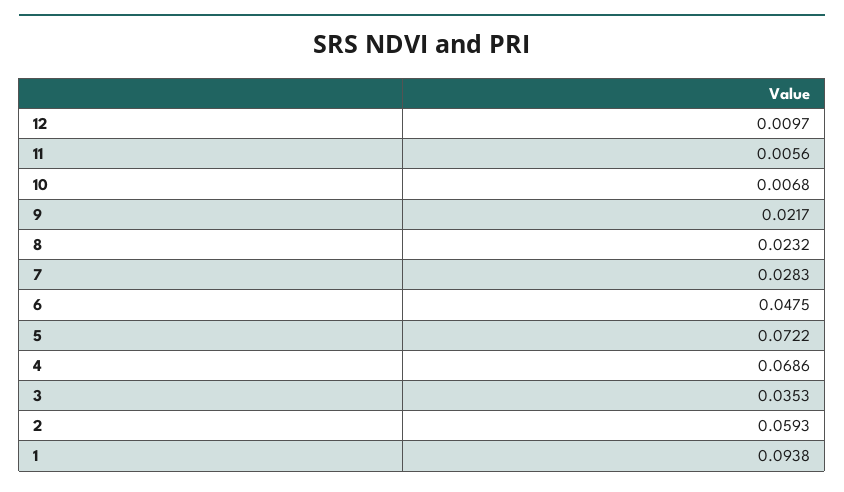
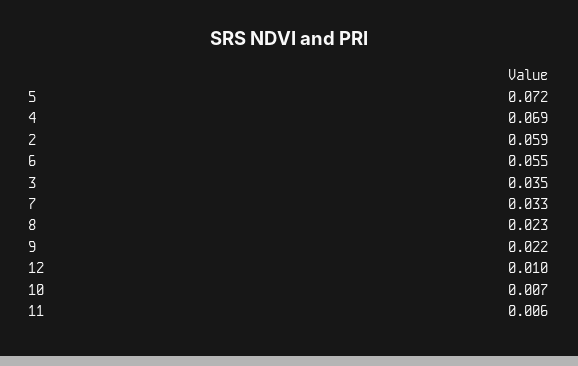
7: 0.0283 -> 0.033
6: 0.0475 -> 0.055
1: 0.0938 -> none

